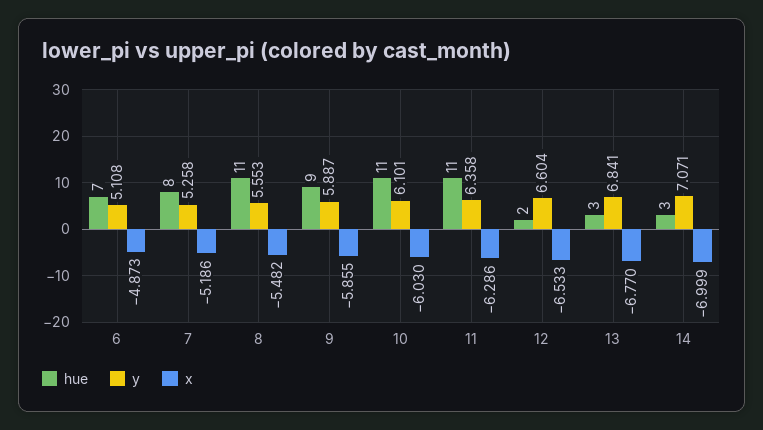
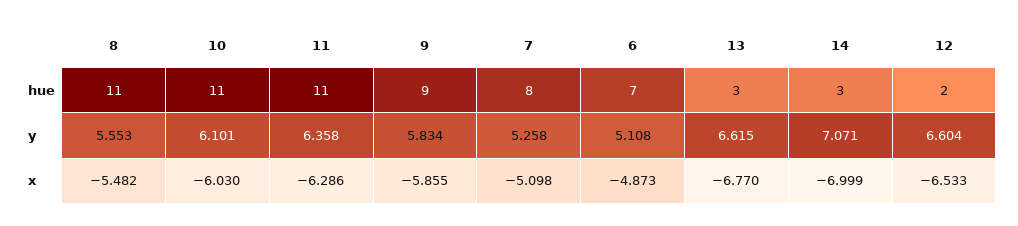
x, 7: -5.186 -> -5.098
y, 9: 5.887 -> 5.834
y, 13: 6.841 -> 6.615

